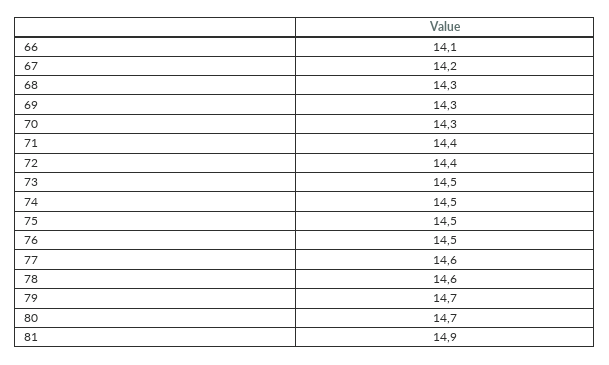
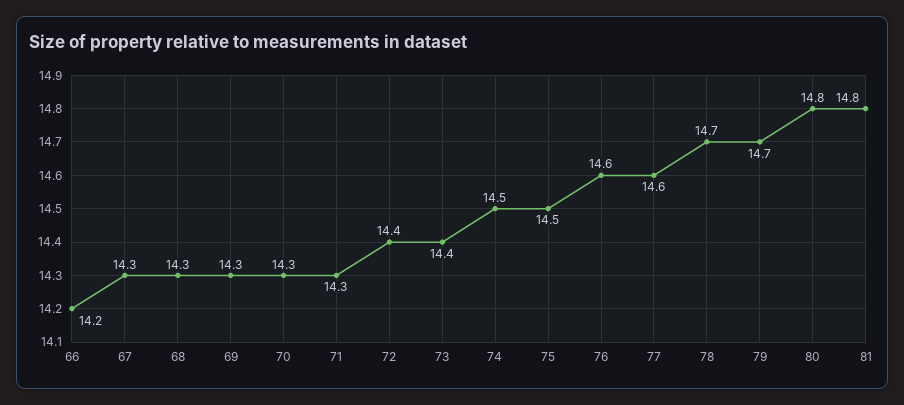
66: 14.1 -> 14.2
67: 14.2 -> 14.3
71: 14.4 -> 14.3
73: 14.5 -> 14.4
76: 14.5 -> 14.6
78: 14.6 -> 14.7
80: 14.7 -> 14.8
81: 14.9 -> 14.8

